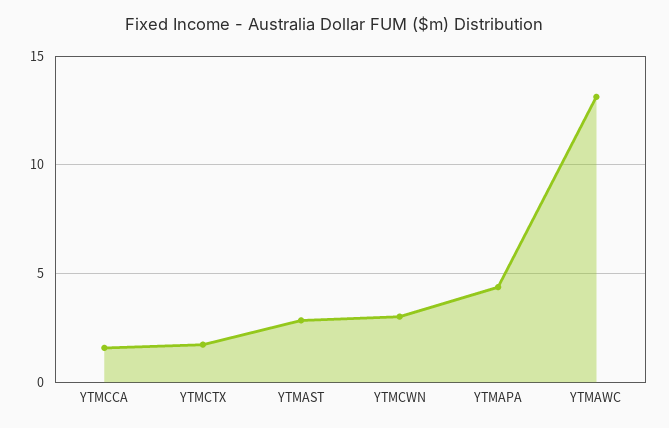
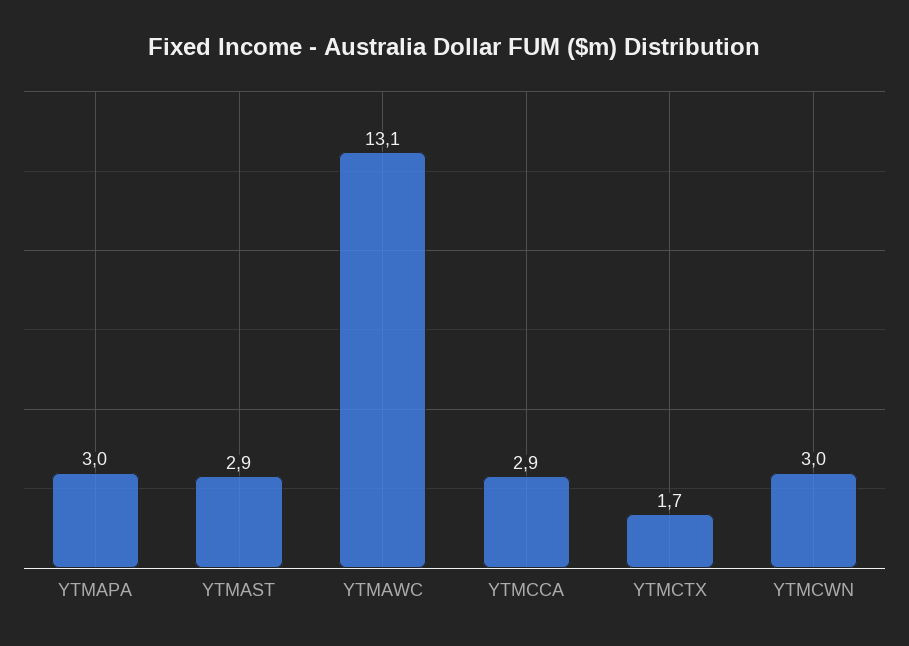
YTMCCA: 1.5 -> 2.9
YTMAPA: 4.5 -> 3

